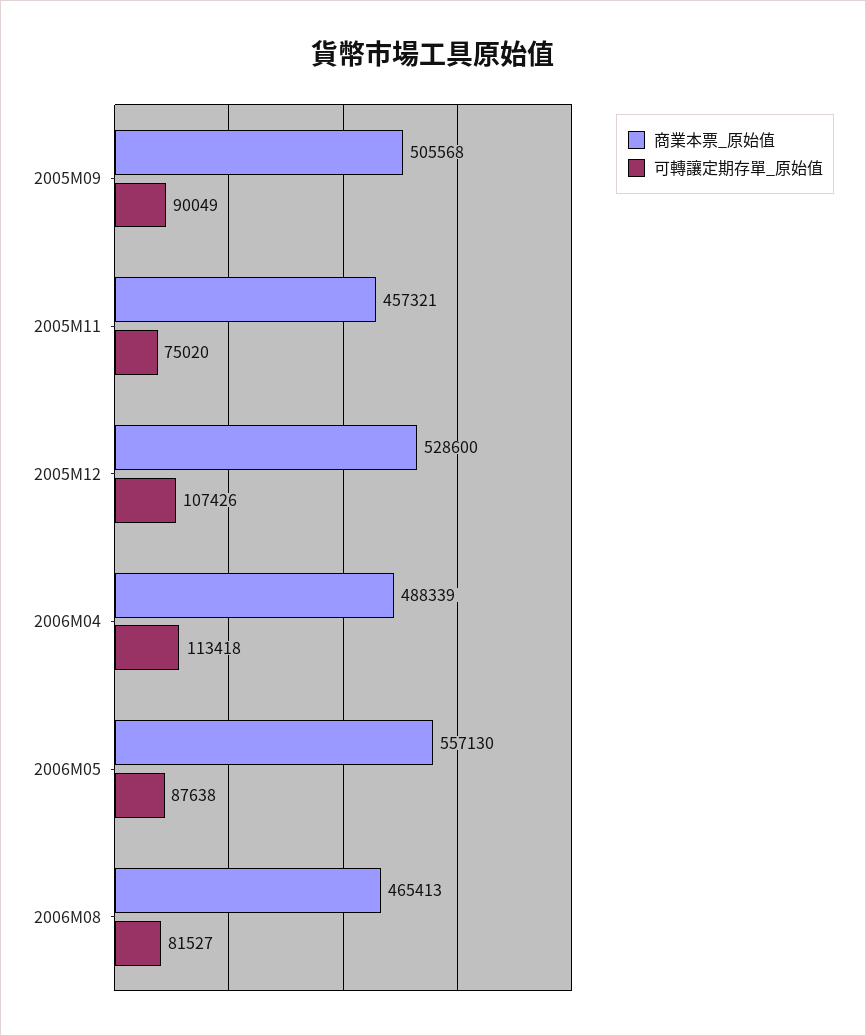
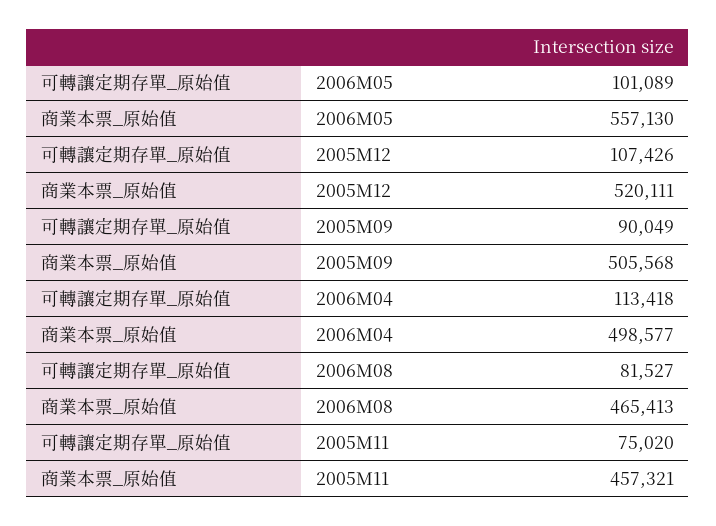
商業本票_原始值, 2005M12: 528600 -> 520111
商業本票_原始值, 2006M04: 488339 -> 498577
可轉讓定期存單_原始值, 2006M05: 87638 -> 101089

